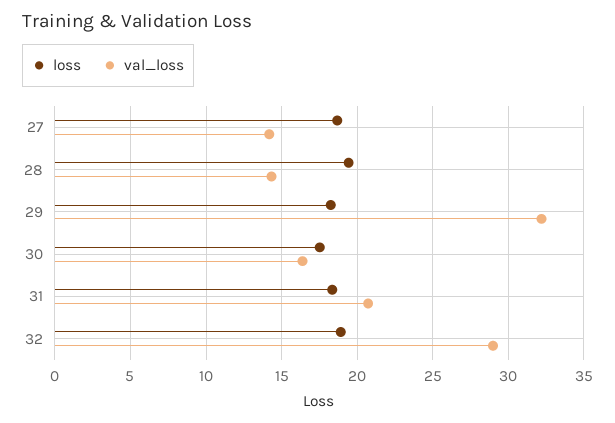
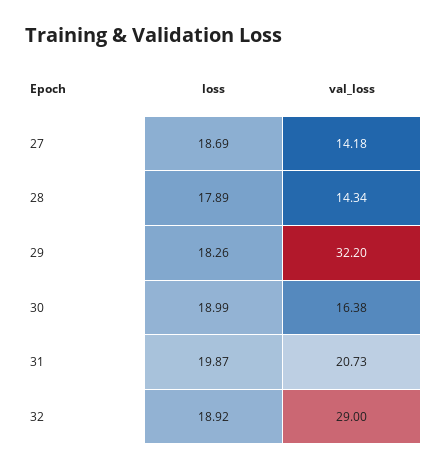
loss, 28: 19.5 -> 17.89
loss, 30: 17.5 -> 18.99
loss, 31: 18.5 -> 19.87

